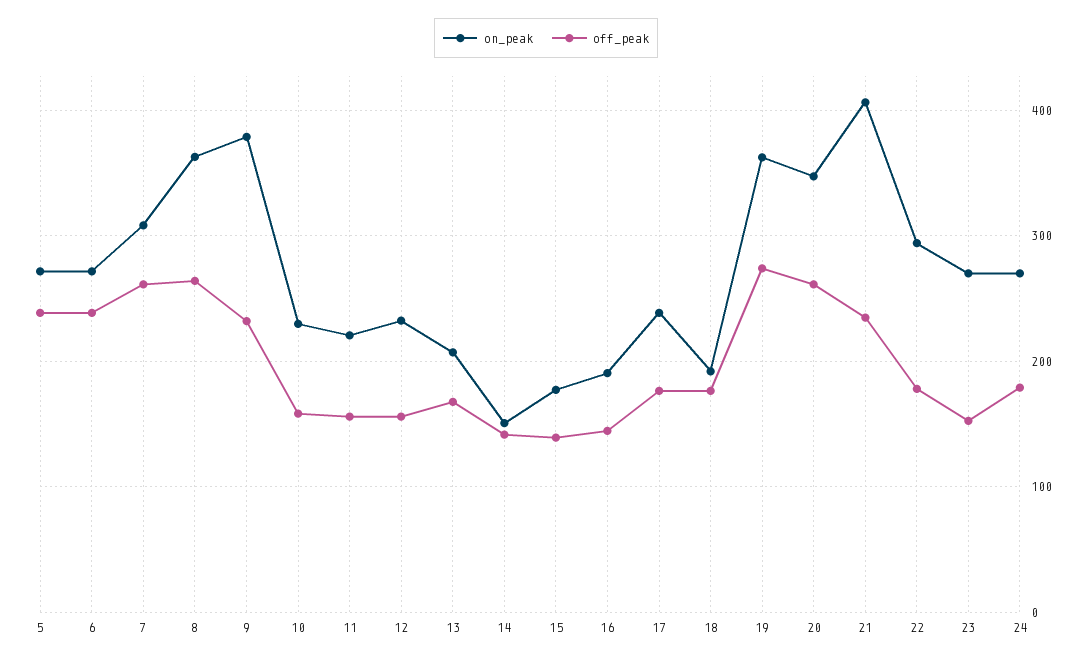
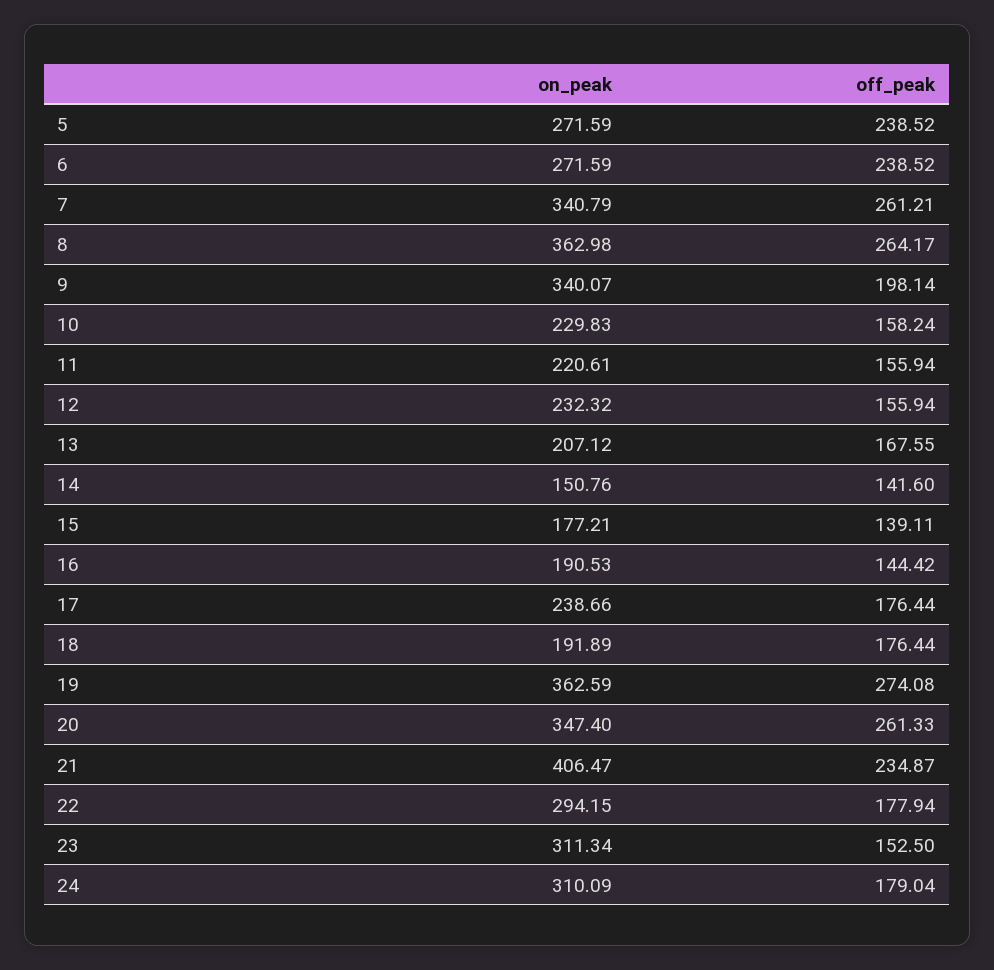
on_peak, 7: 310 -> 340.79
on_peak, 9: 380 -> 340.07
off_peak, 9: 230 -> 198.14
on_peak, 23: 270 -> 311.34
on_peak, 24: 270 -> 310.09

